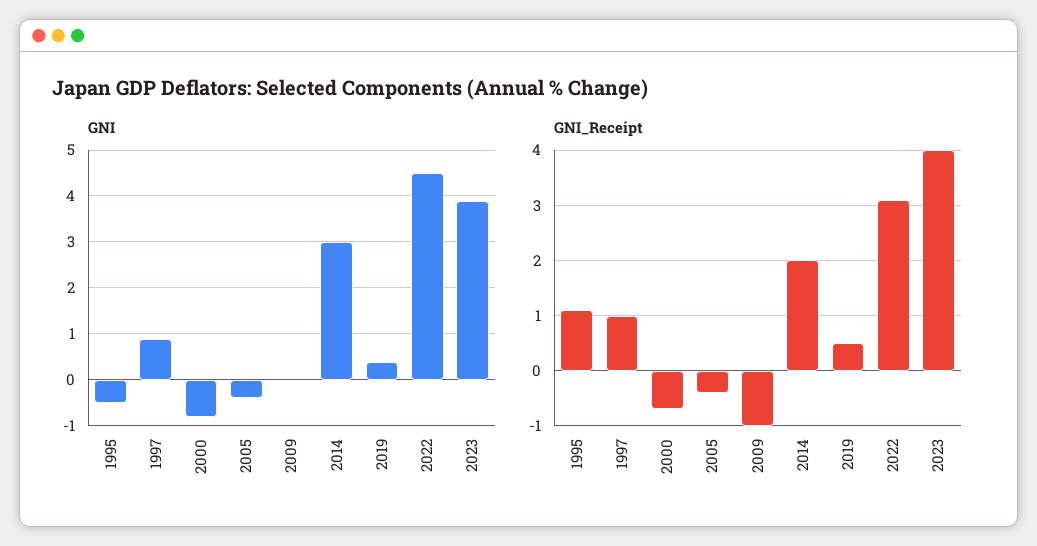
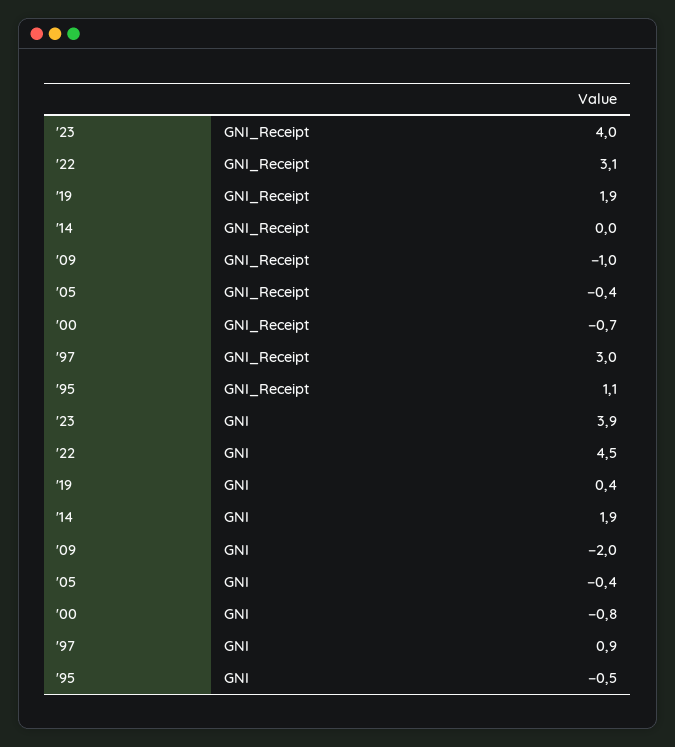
GNI, 2009: 0 -> -2
GNI, 2014: 3 -> 1.9
GNI_Receipt, 1997: 1 -> 3
GNI_Receipt, 2014: 2 -> 0
GNI_Receipt, 2019: 0.5 -> 1.9

